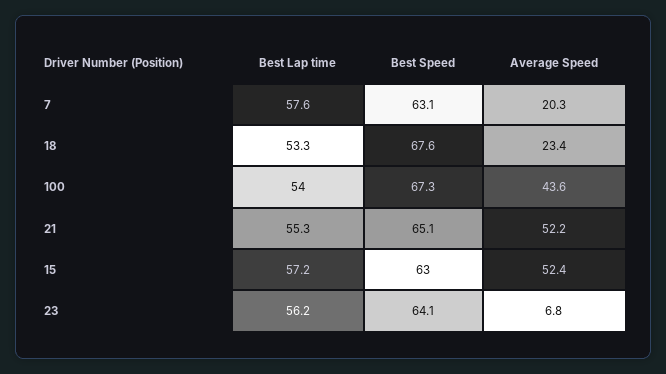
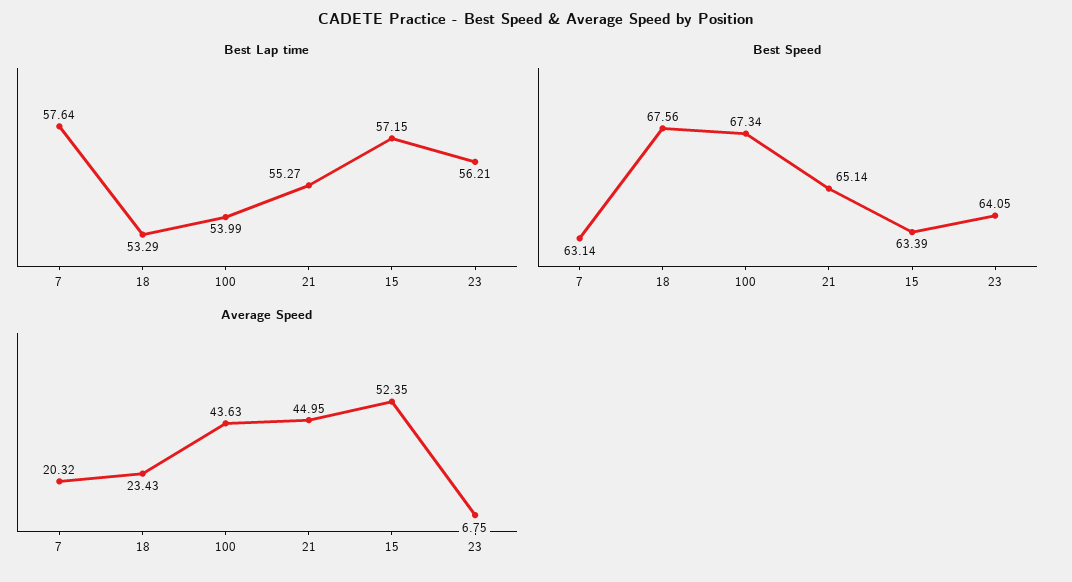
Average Speed, 21: 52.2 -> 44.95
Best Speed, 15: 63 -> 63.39

